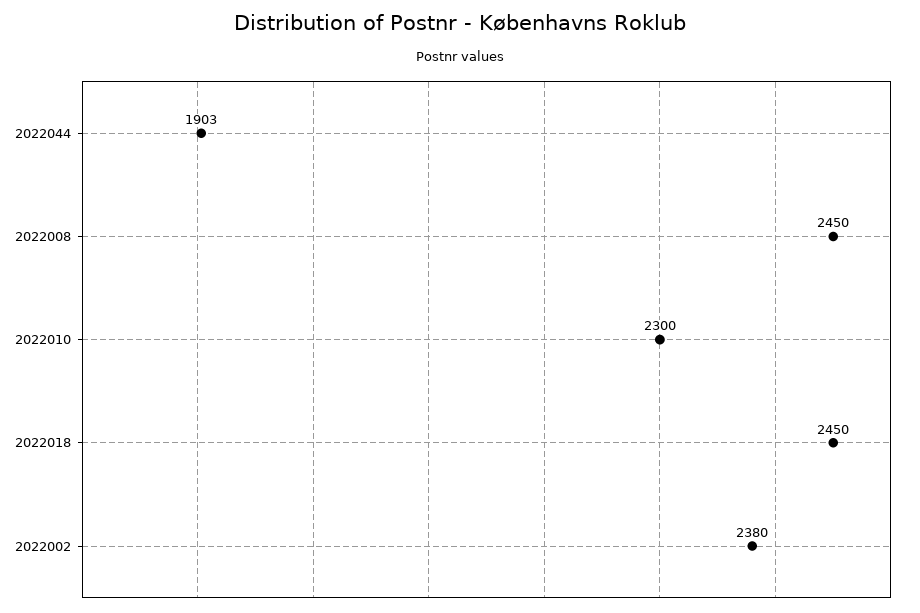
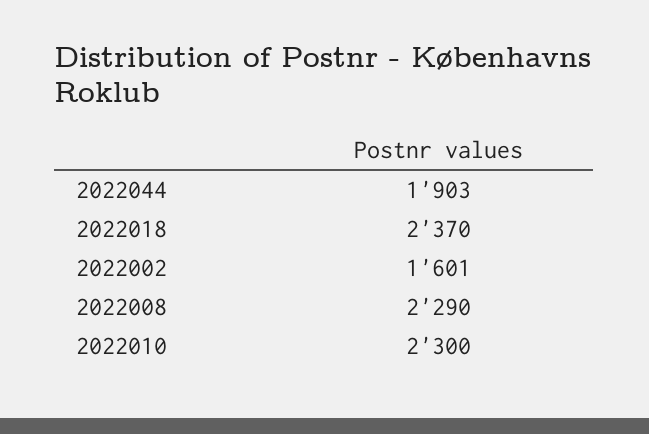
2022008: 2450 -> 2290
2022018: 2450 -> 2370
2022002: 2380 -> 1601

